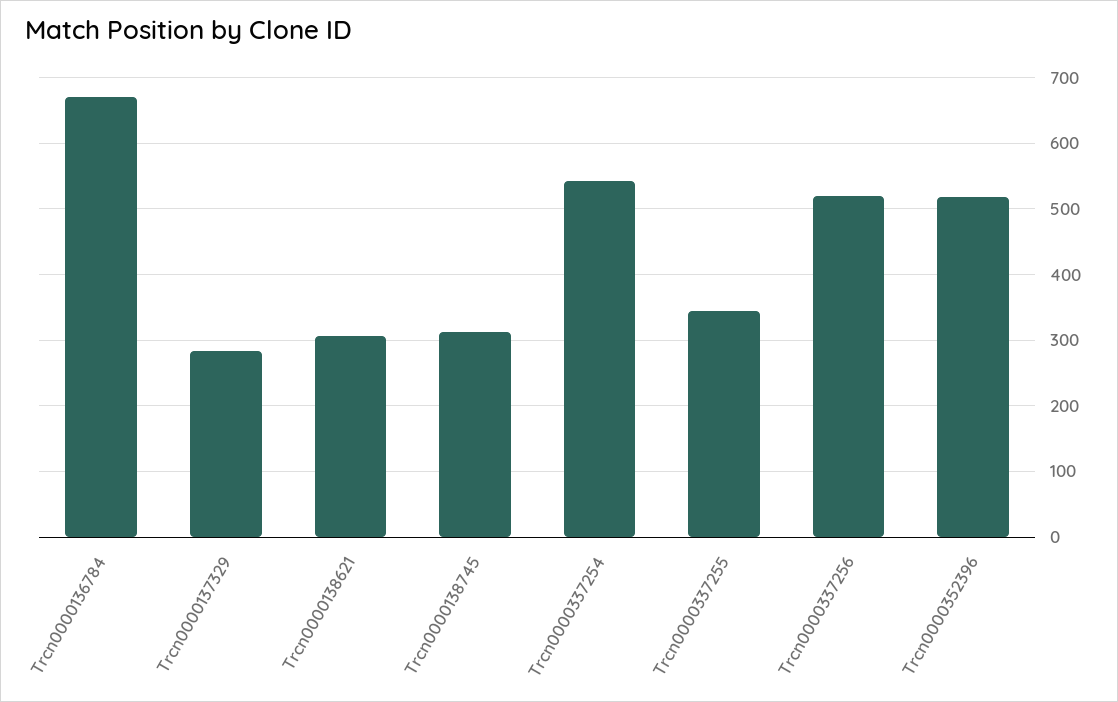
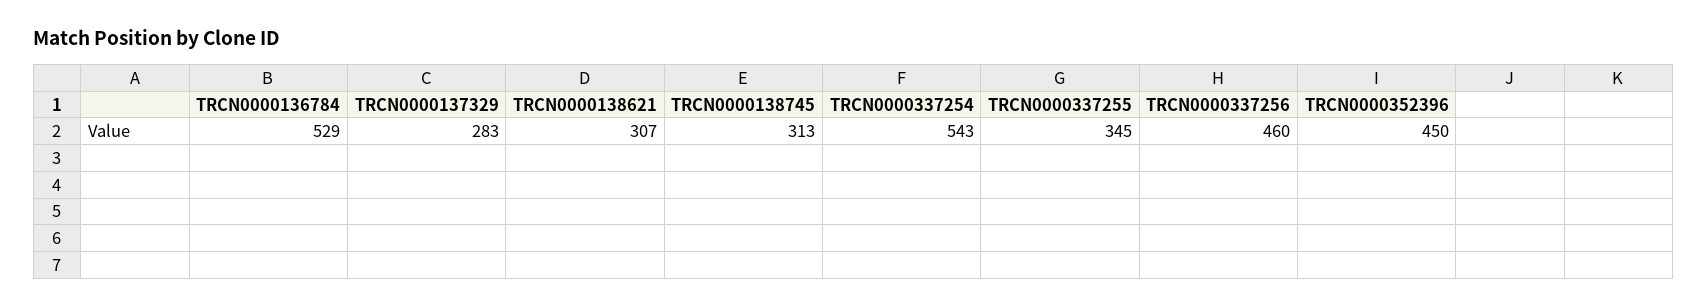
Trcn0000136784: 670 -> 529
Trcn0000337256: 520 -> 460
Trcn0000352396: 520 -> 450

